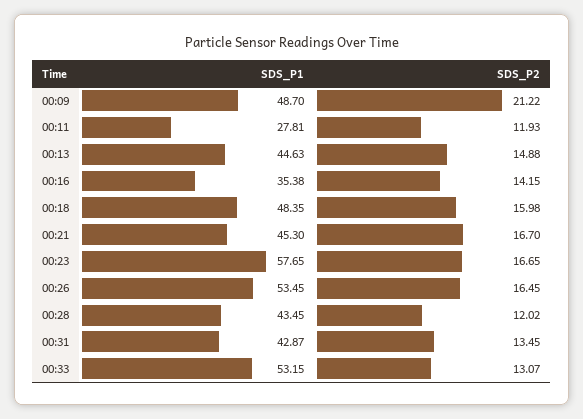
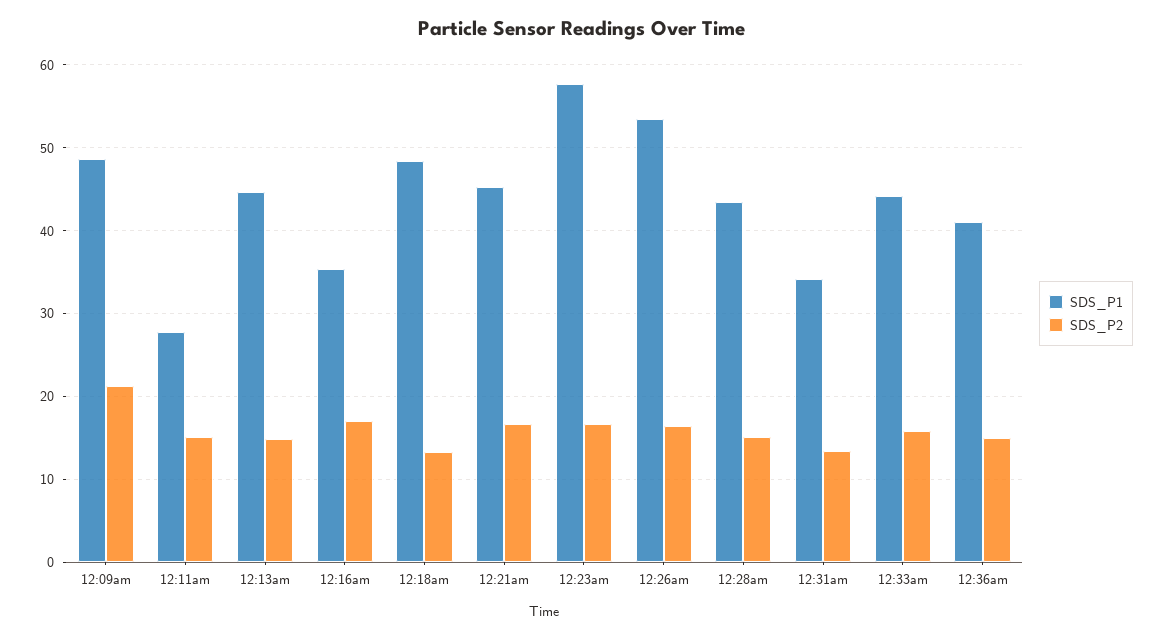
SDS_P2, 00:11: 11.93 -> 15
SDS_P2, 00:16: 14.15 -> 17
SDS_P2, 00:18: 15.98 -> 13
SDS_P2, 00:28: 12.02 -> 15
SDS_P1, 00:31: 42.87 -> 34
SDS_P1, 00:33: 53.15 -> 44
SDS_P2, 00:33: 13.07 -> 16
SDS_P1, 12:36am: none -> 41
SDS_P2, 12:36am: none -> 15

